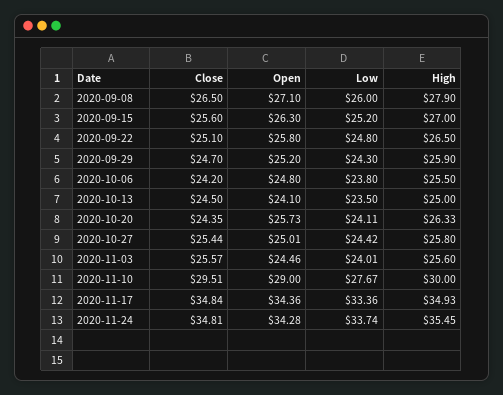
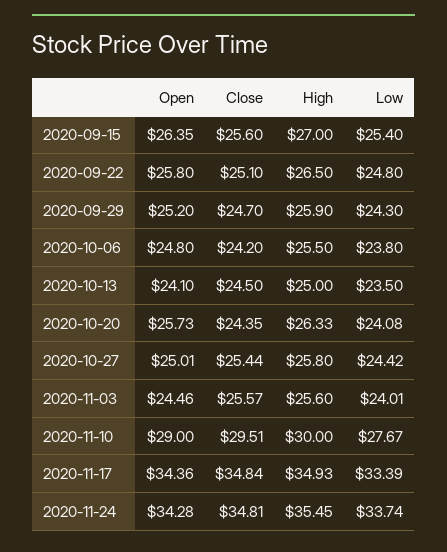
Close, 2020-09-08: 26.5 -> none
Open, 2020-09-08: 27.1 -> none
Low, 2020-09-08: 26 -> none
High, 2020-09-08: 27.9 -> none
Open, 2020-09-15: 26.3 -> 26.35
Low, 2020-09-15: 25.2 -> 25.4
Low, 2020-10-20: 24.11 -> 24.08
Low, 2020-11-17: 33.36 -> 33.39

